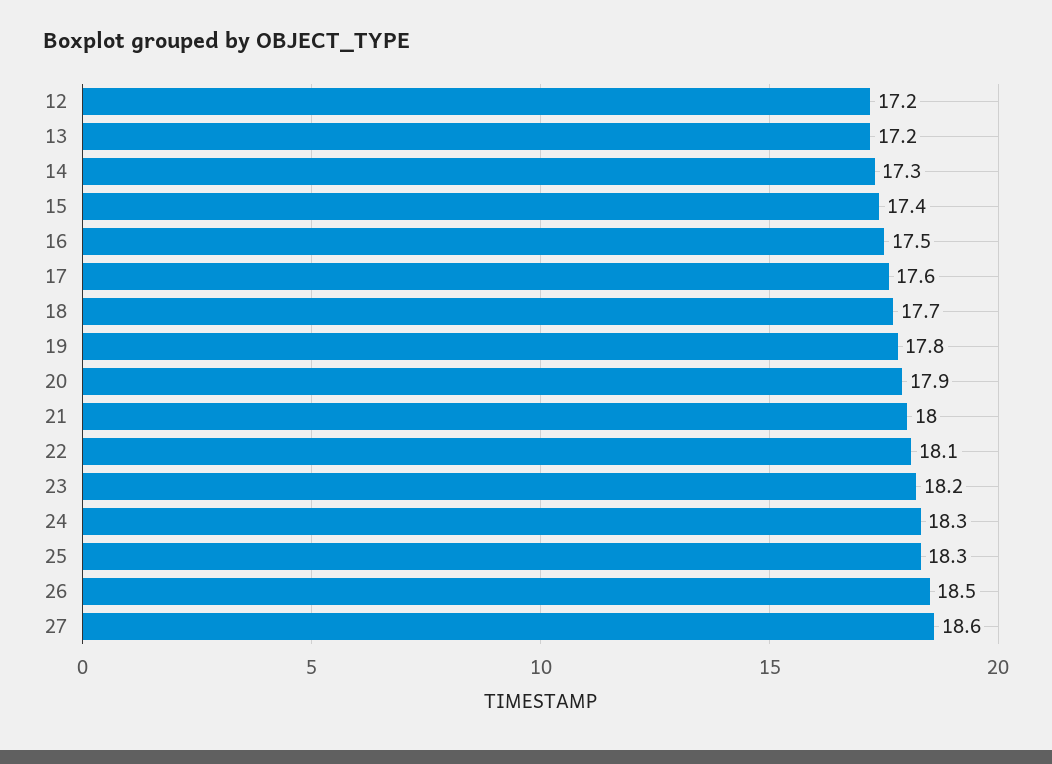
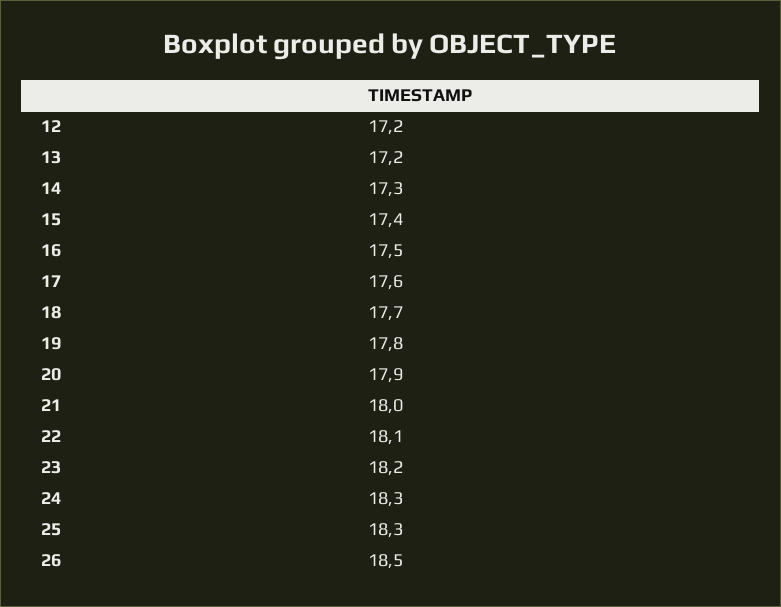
27: 18.6 -> none

